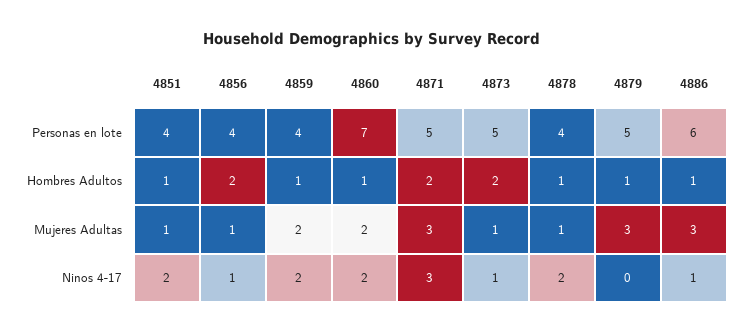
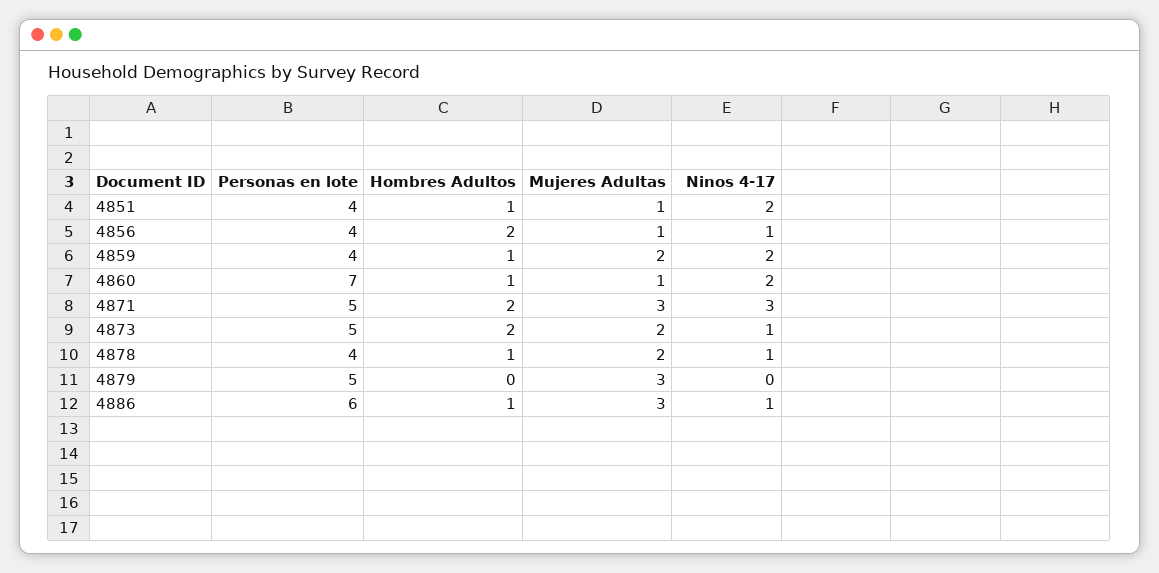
4879, Hombres Adultos: 1 -> 0
4860, Mujeres Adultas: 2 -> 1
4873, Mujeres Adultas: 1 -> 2
4878, Mujeres Adultas: 1 -> 2
4878, Ninos 4-17: 2 -> 1

